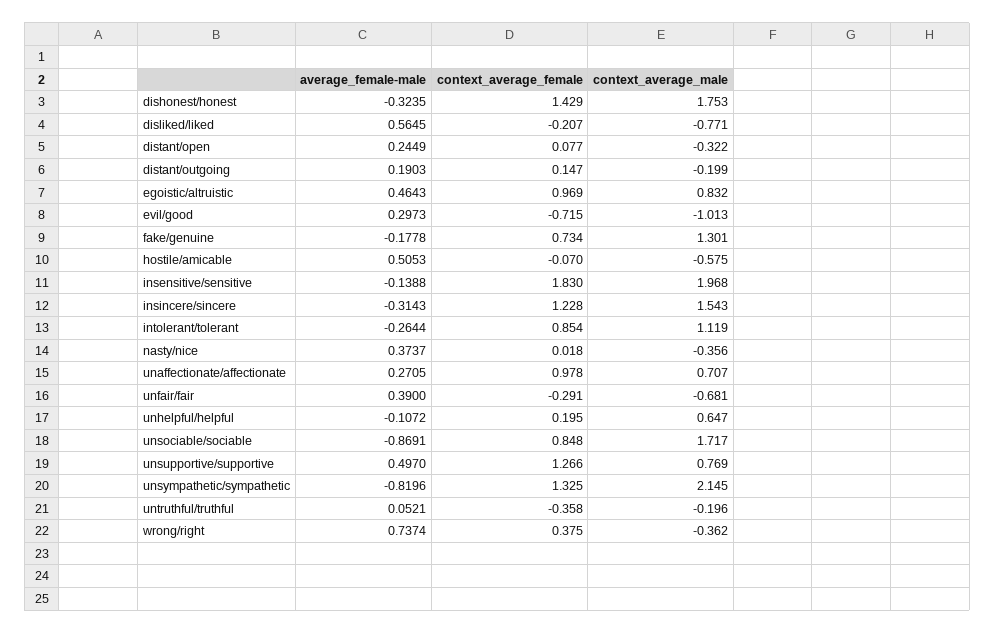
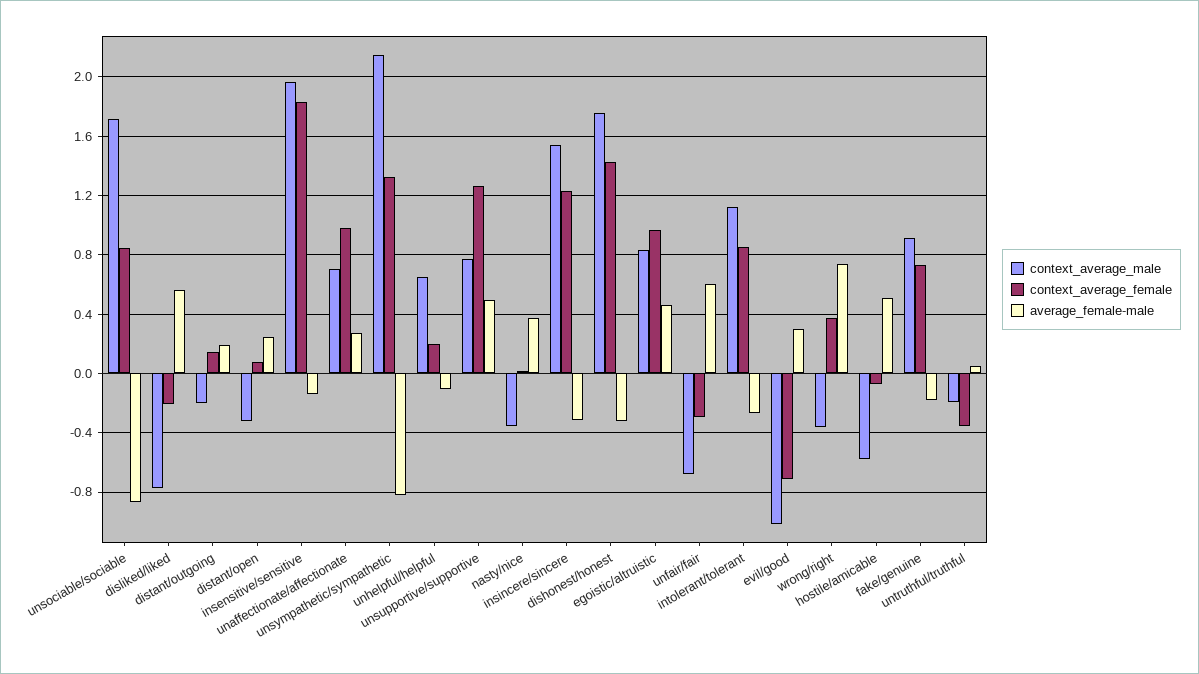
context_average_male, fake/genuine: 1.301 -> 0.9
average_female-male, unfair/fair: 0.39 -> 0.6

